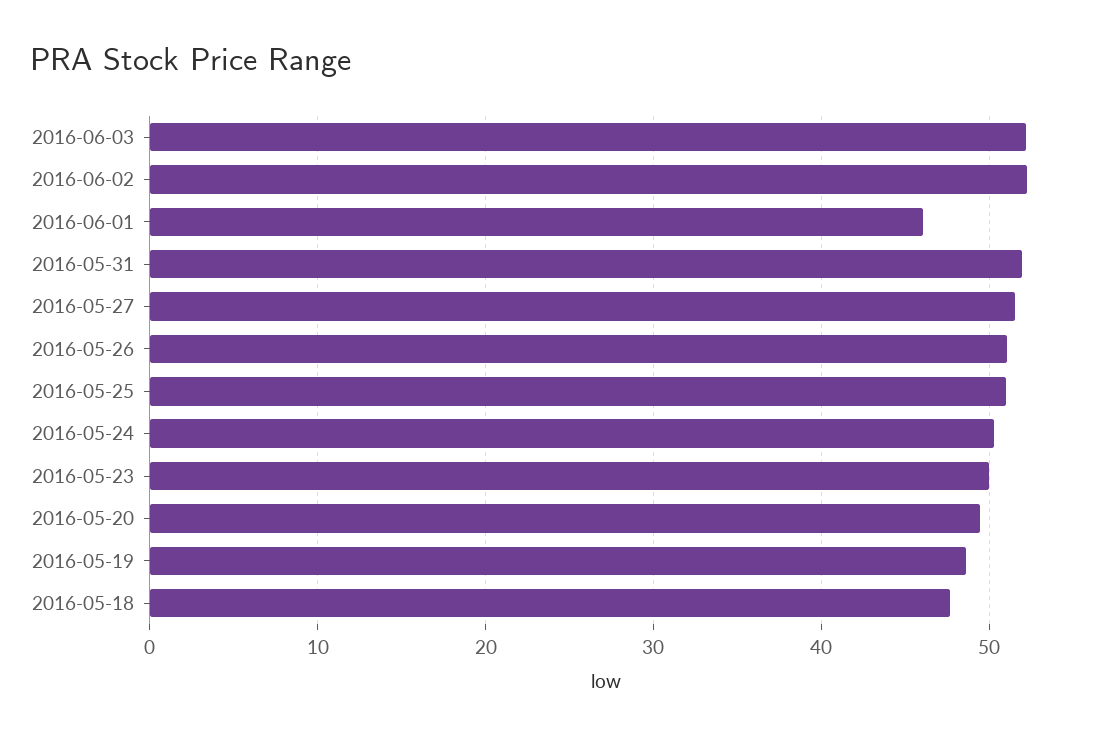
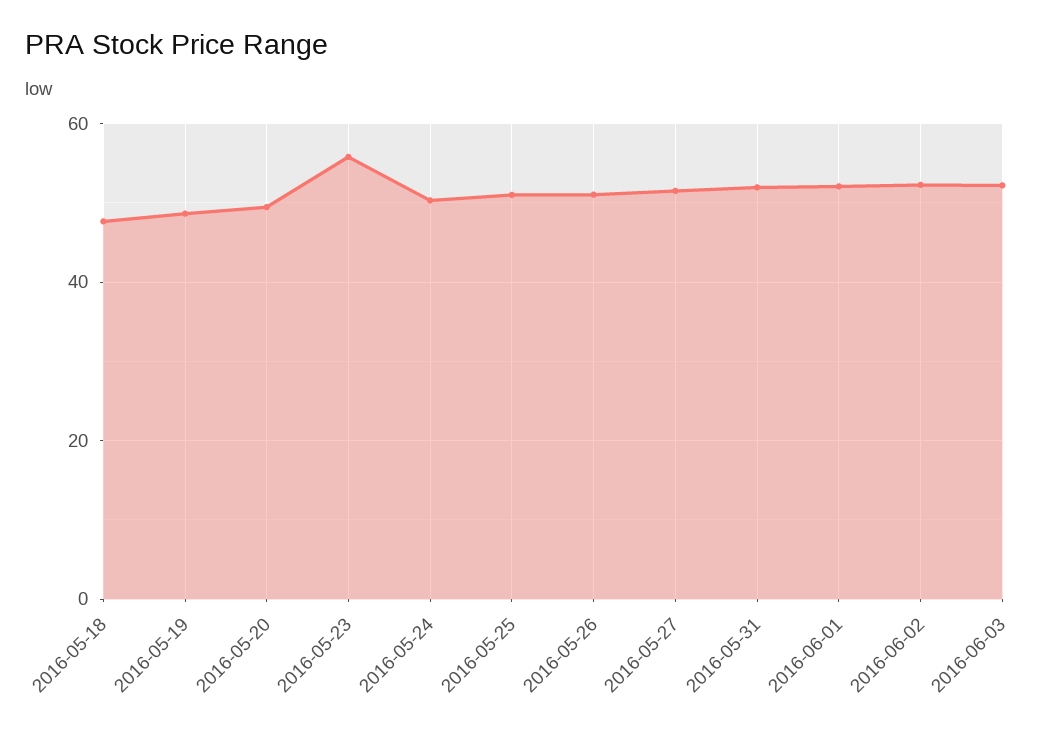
2016-06-01: 46 -> 52
2016-05-23: 50 -> 56

